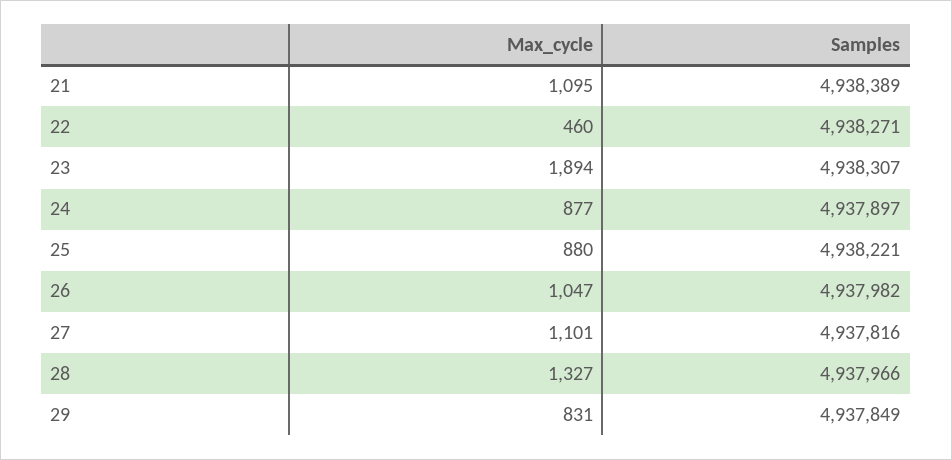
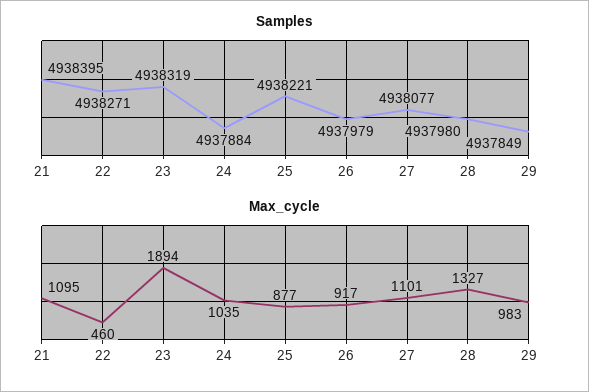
Samples, 21: 4938389 -> 4938395
Samples, 23: 4938307 -> 4938319
Max_cycle, 24: 877 -> 1035
Samples, 24: 4937897 -> 4937884
Max_cycle, 25: 880 -> 877
Max_cycle, 26: 1047 -> 917
Samples, 26: 4937982 -> 4937979
Samples, 27: 4937816 -> 4938077
Samples, 28: 4937966 -> 4937980
Max_cycle, 29: 831 -> 983

